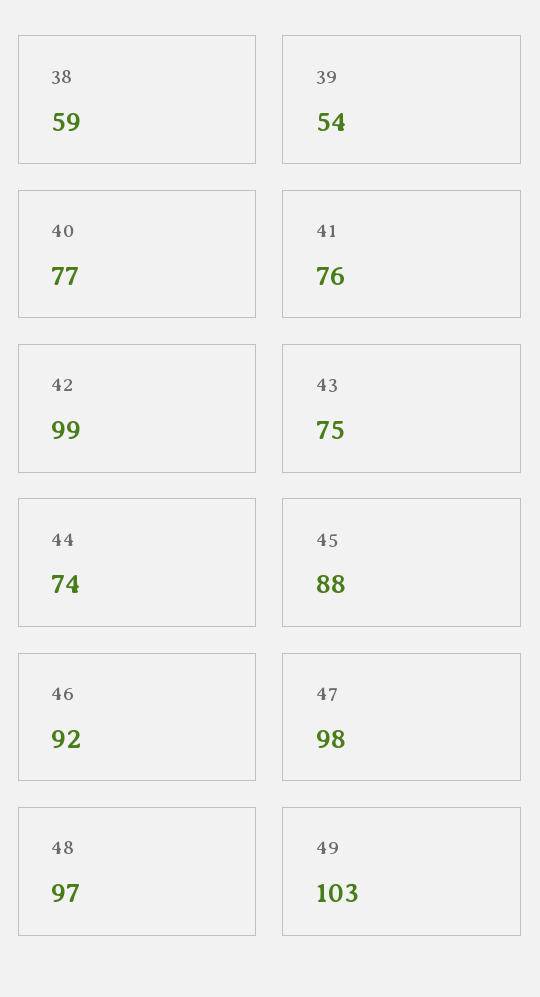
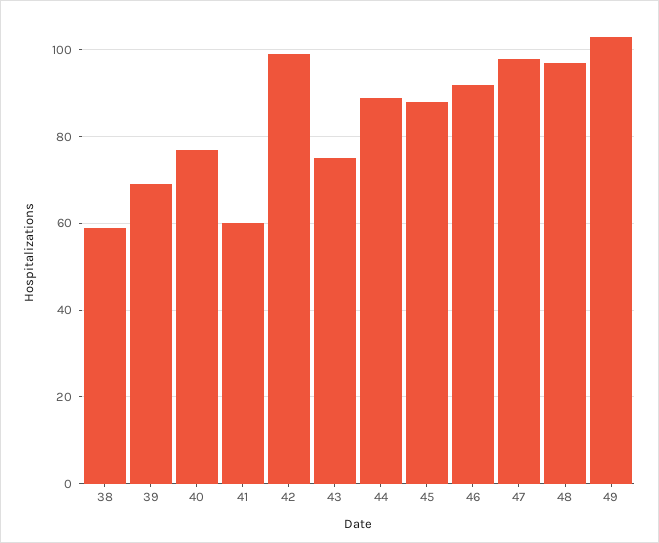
39: 54 -> 70
41: 76 -> 60
44: 74 -> 90

